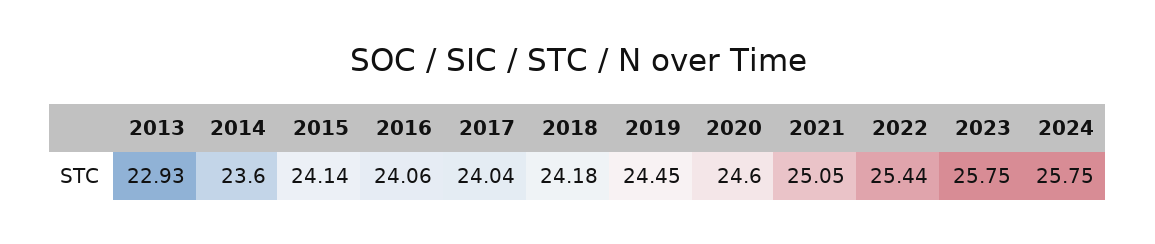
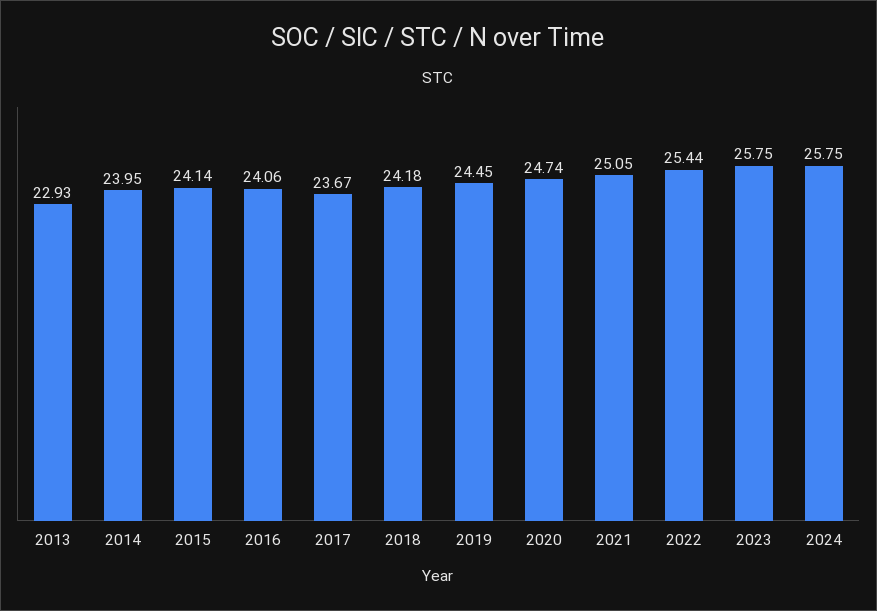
2014: 23.6 -> 23.95
2017: 24.04 -> 23.67
2020: 24.6 -> 24.74

